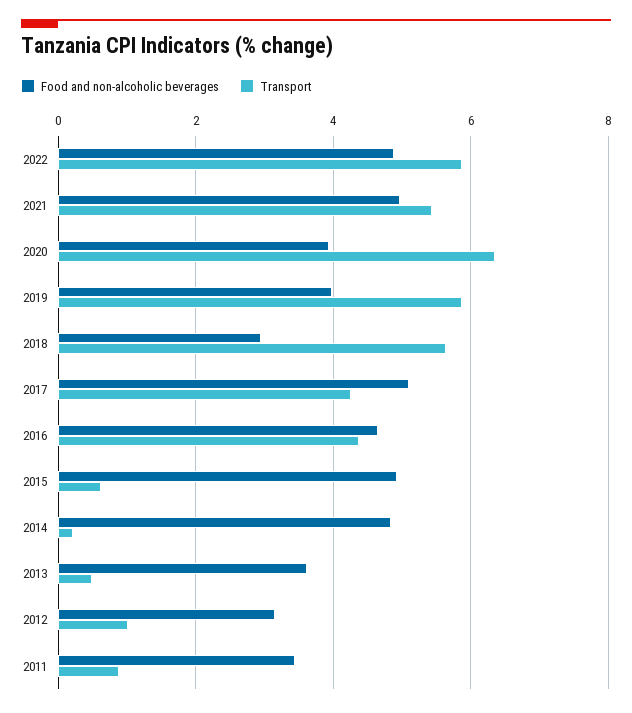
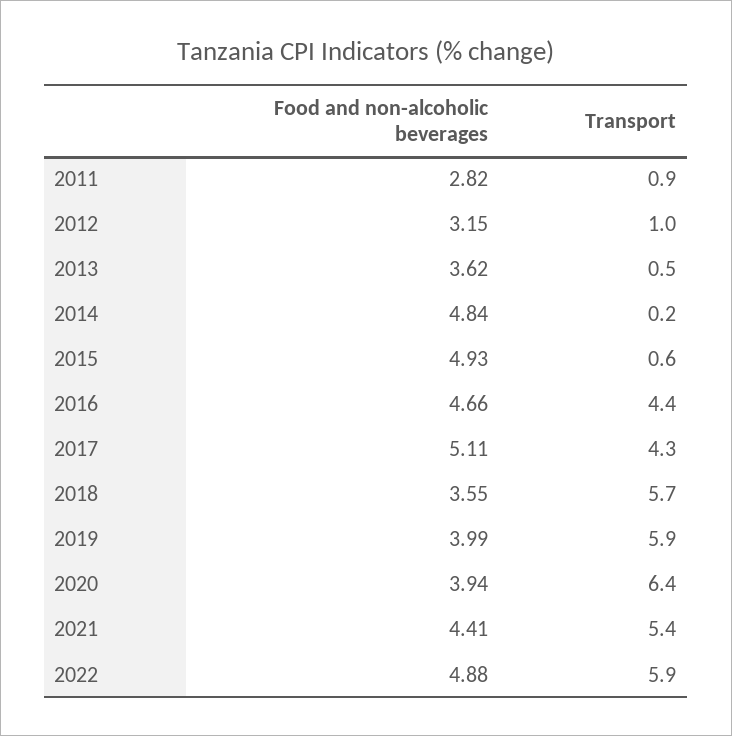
Food and non-alcoholic beverages, 2021: 5 -> 4.41
Food and non-alcoholic beverages, 2018: 3 -> 3.55
Food and non-alcoholic beverages, 2011: 3.4 -> 2.82

